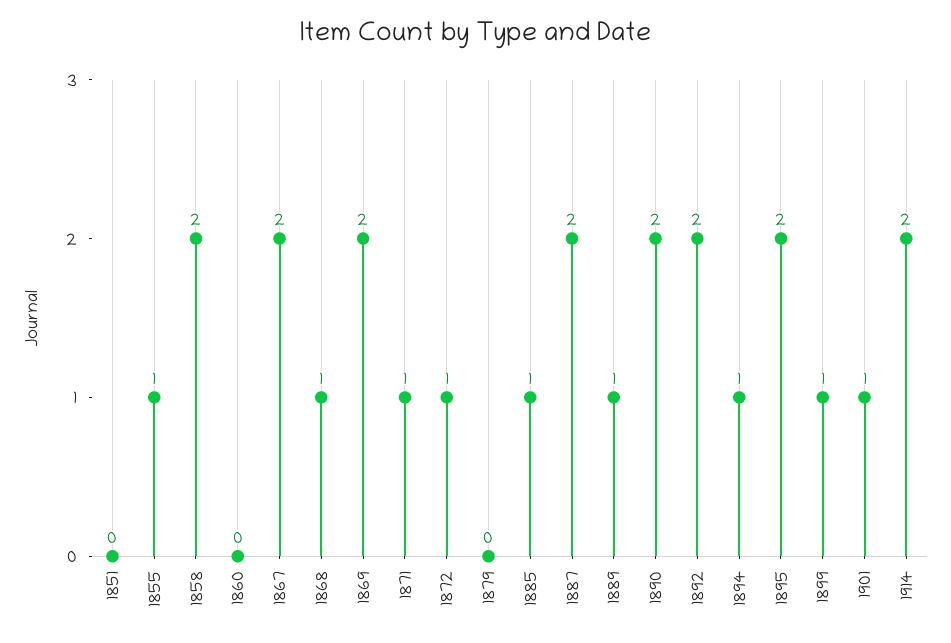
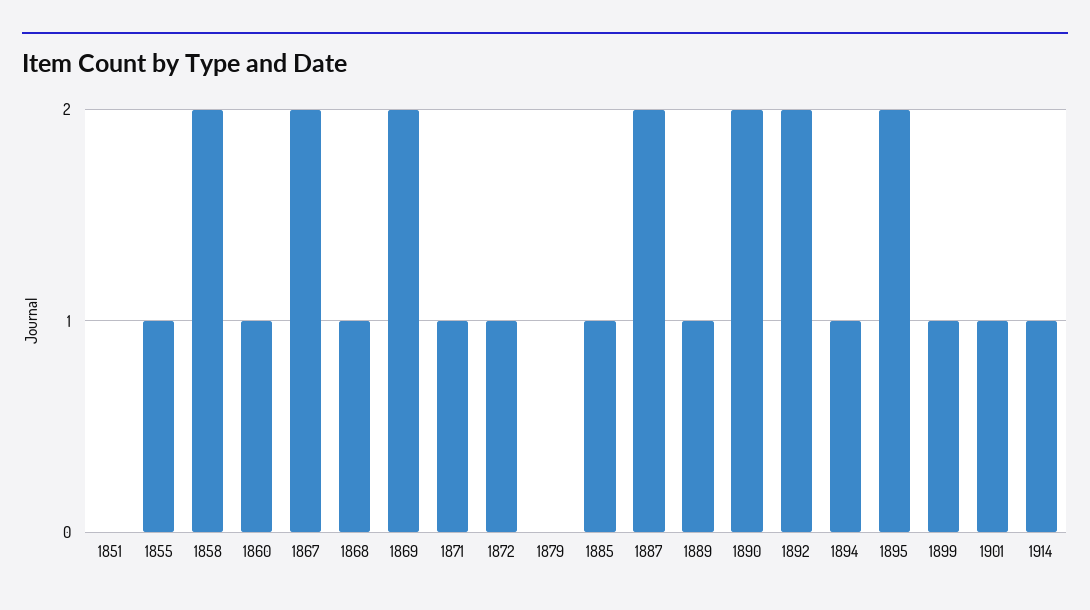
1860: 0 -> 1
1914: 2 -> 1

